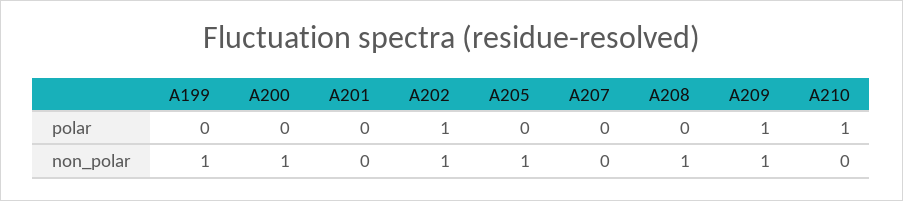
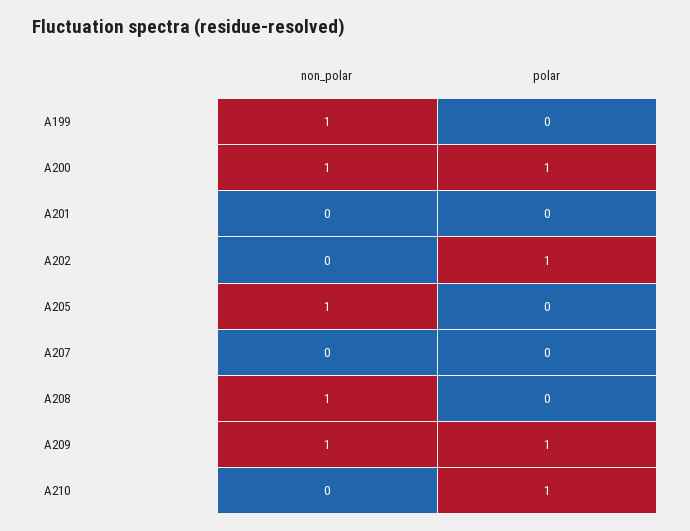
A200, polar: 0 -> 1
A202, non_polar: 1 -> 0

